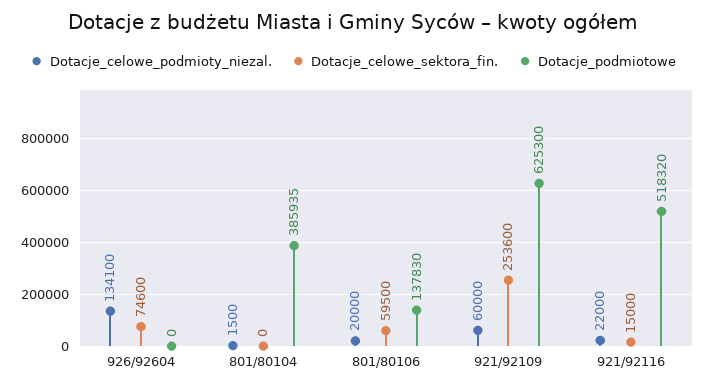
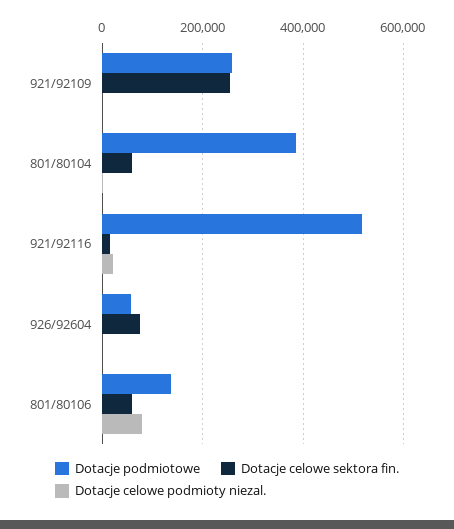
Dotacje_celowe_podmioty_niezal., 926/92604: 134100 -> 0
Dotacje_podmiotowe, 926/92604: 0 -> 60000
Dotacje_celowe_sektora_fin., 801/80104: 0 -> 60000
Dotacje_celowe_podmioty_niezal., 801/80106: 20000 -> 80000
Dotacje_celowe_podmioty_niezal., 921/92109: 60000 -> 0
Dotacje_podmiotowe, 921/92109: 625300 -> 260000

